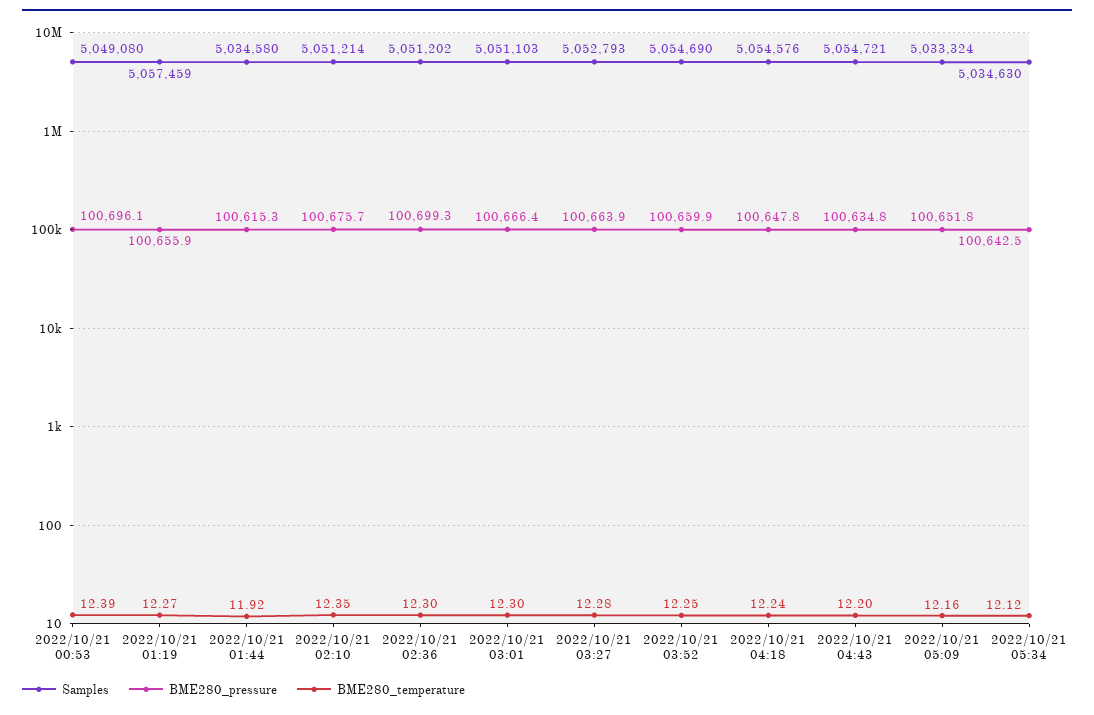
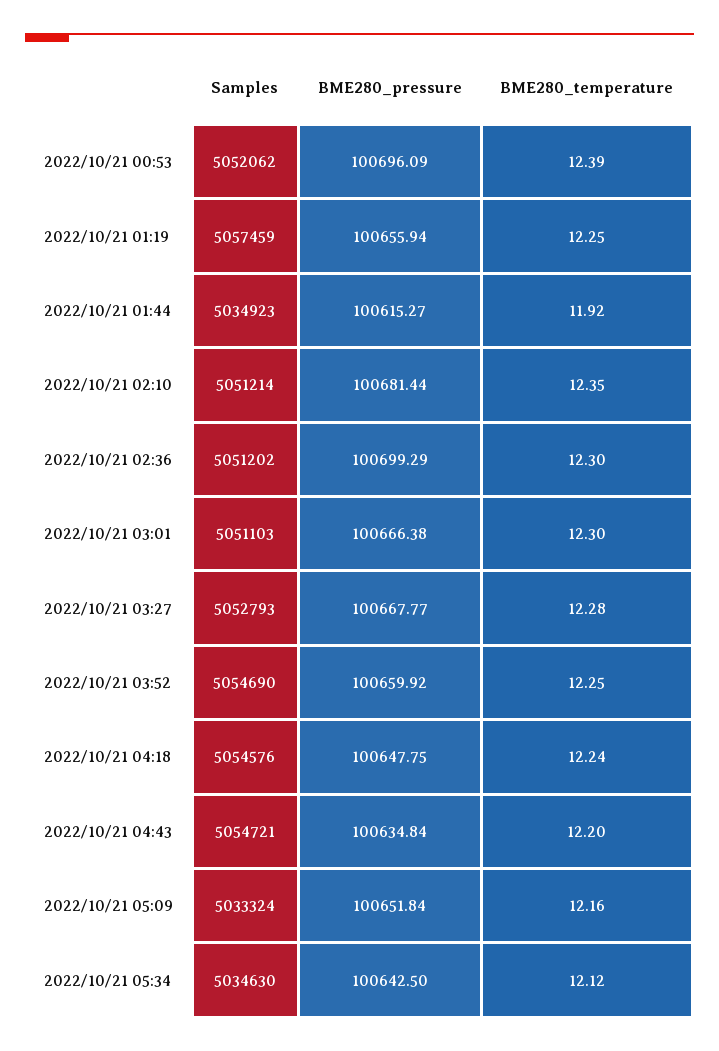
Samples, 2022/10/21 00:53: 5049080 -> 5052062
BME280_temperature, 2022/10/21 01:19: 12.27 -> 12.25
Samples, 2022/10/21 01:44: 5034580 -> 5034923
BME280_pressure, 2022/10/21 02:10: 100675.7 -> 100681.44
BME280_pressure, 2022/10/21 03:27: 100663.9 -> 100667.77

